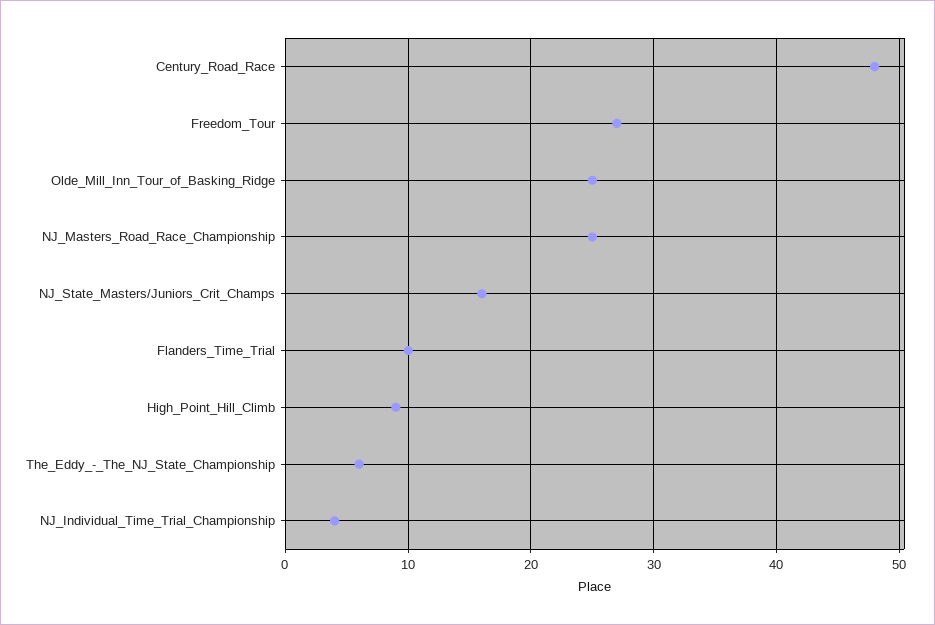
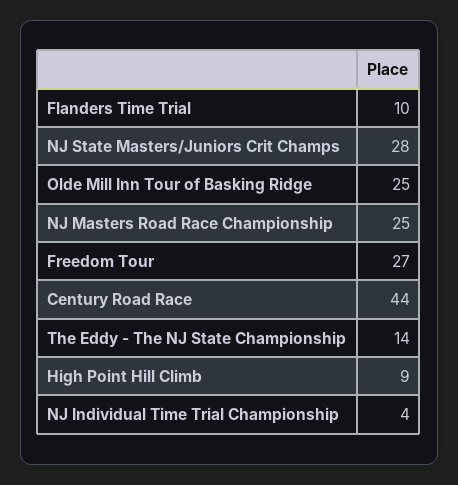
Century_Road_Race: 48 -> 44
NJ_State_Masters/Juniors_Crit_Champs: 16 -> 28
The_Eddy_-_The_NJ_State_Championship: 6 -> 14

